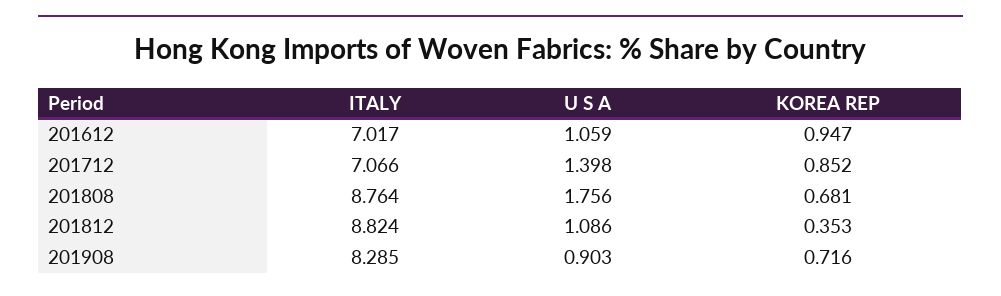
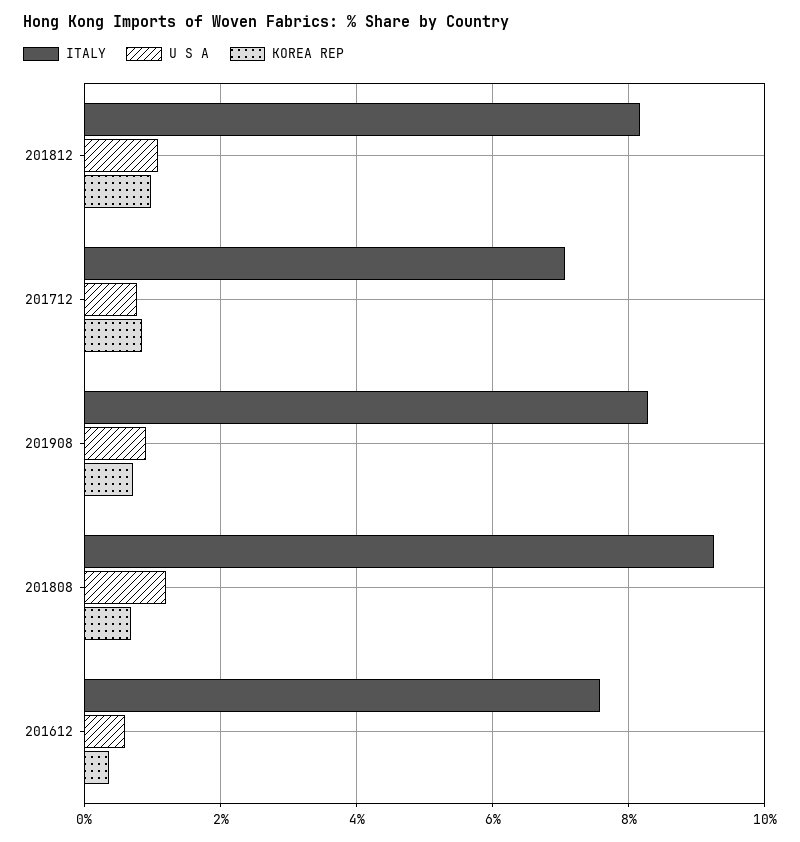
ITALY, 201612: 7.017 -> 7.6
U S A, 201612: 1.059 -> 0.6
KOREA REP, 201612: 0.947 -> 0.4
U S A, 201712: 1.398 -> 0.8
ITALY, 201808: 8.764 -> 9.2
U S A, 201808: 1.756 -> 1.2
ITALY, 201812: 8.824 -> 8.2
KOREA REP, 201812: 0.353 -> 1

